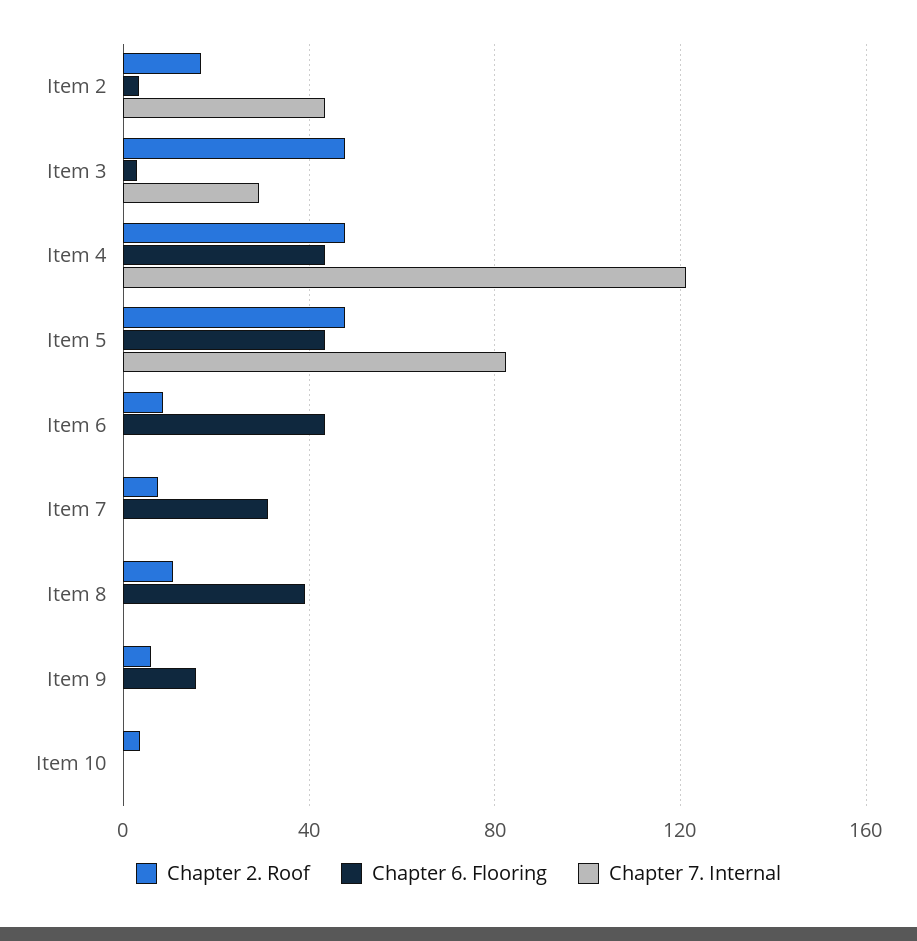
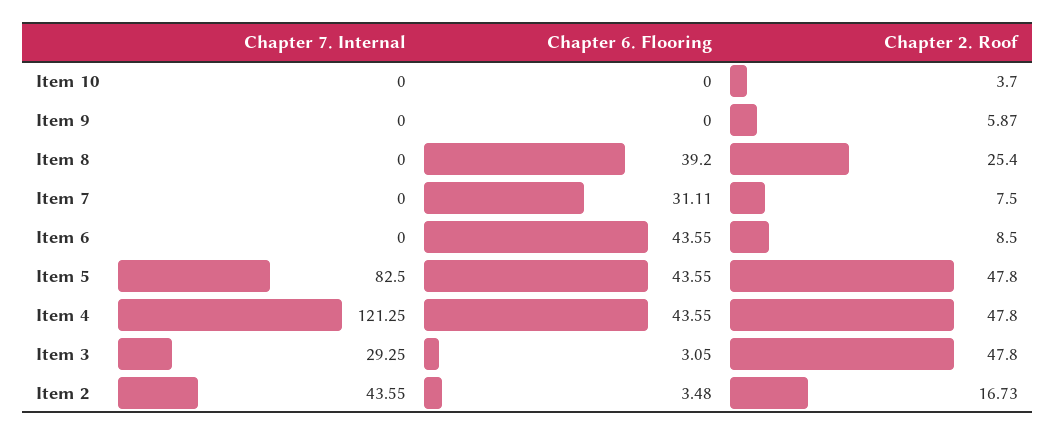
Chapter 2. Roof, Item 8: 10 -> 25.4
Chapter 6. Flooring, Item 9: 15 -> 0

